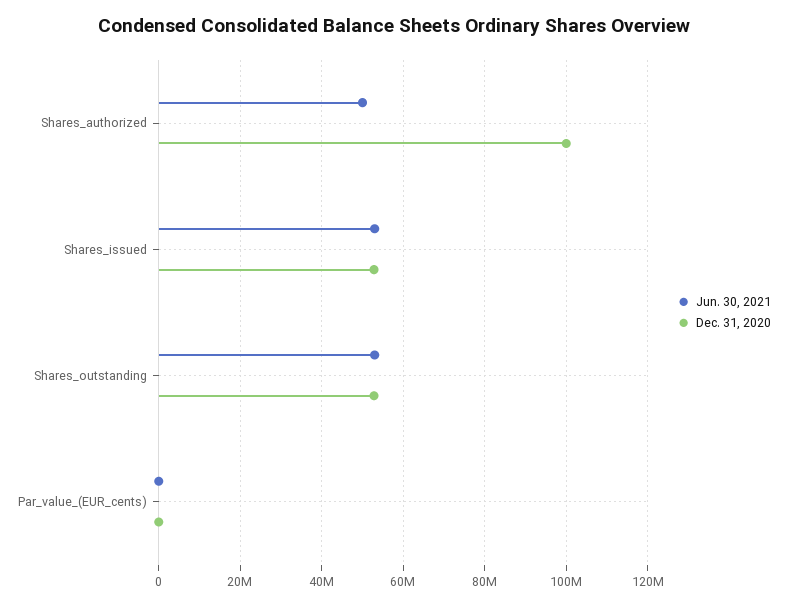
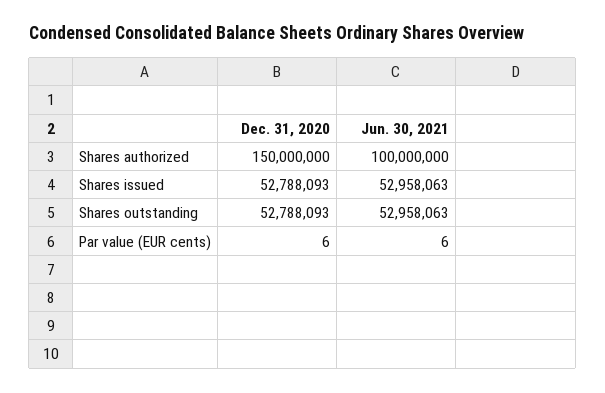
Jun. 30, 2021, Shares_authorized: 50000000 -> 100000000
Dec. 31, 2020, Shares_authorized: 100000000 -> 150000000

